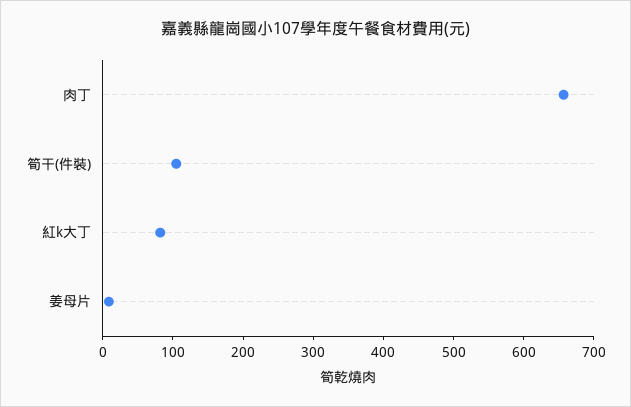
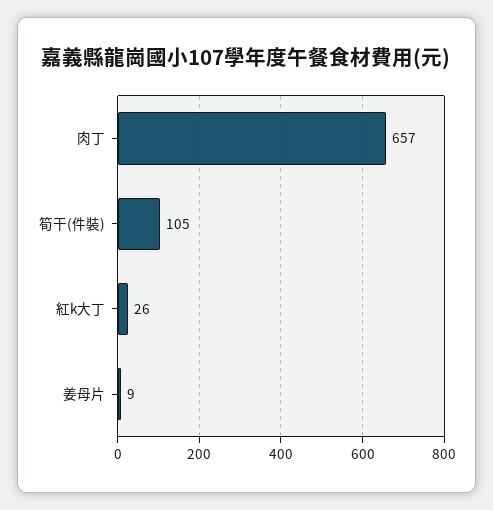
紅k大丁: 80 -> 26

